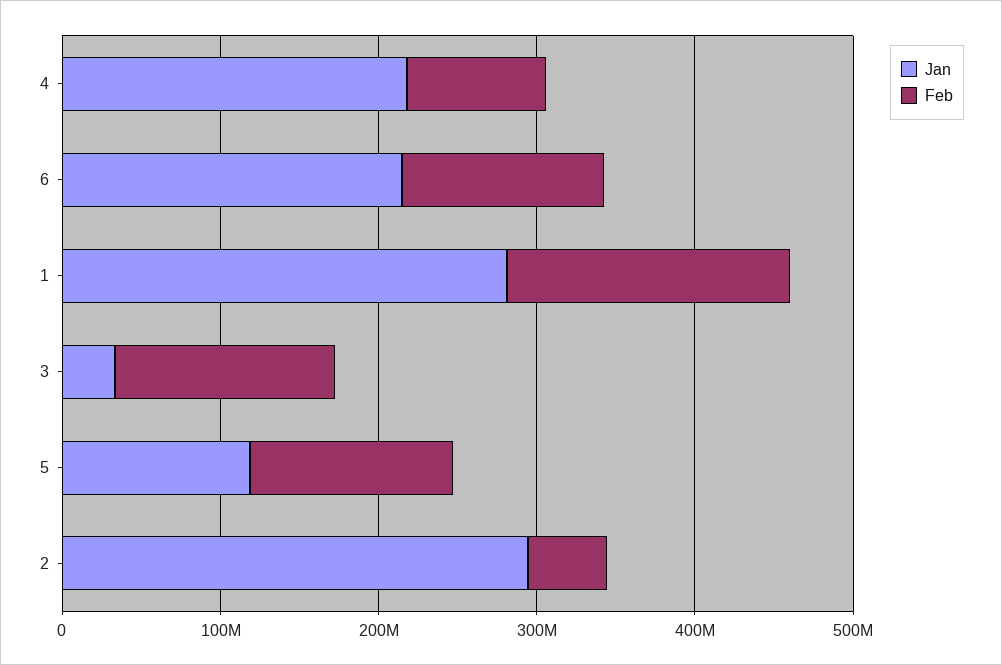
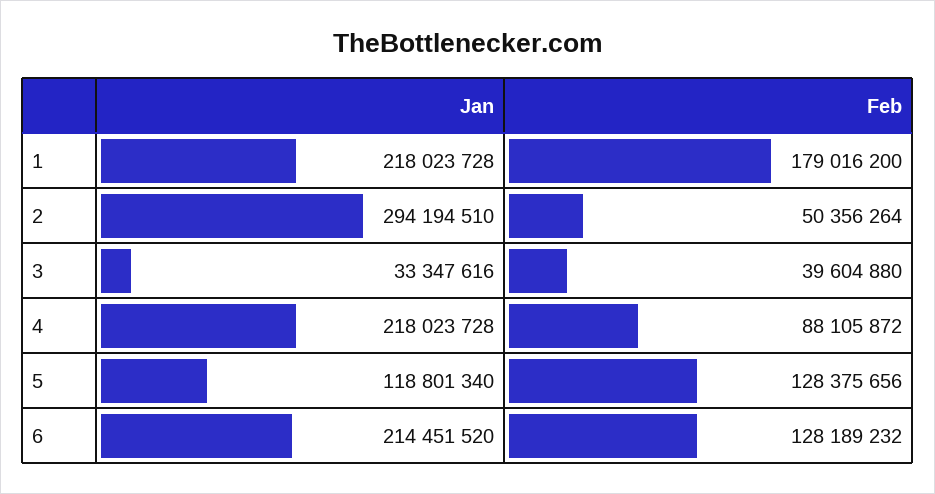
Jan, 1: 280000000 -> 218023728
Feb, 3: 140000000 -> 39604880

